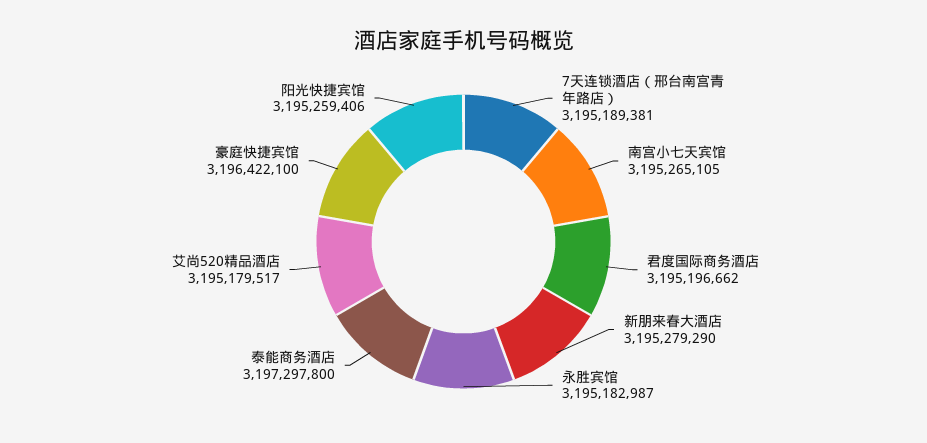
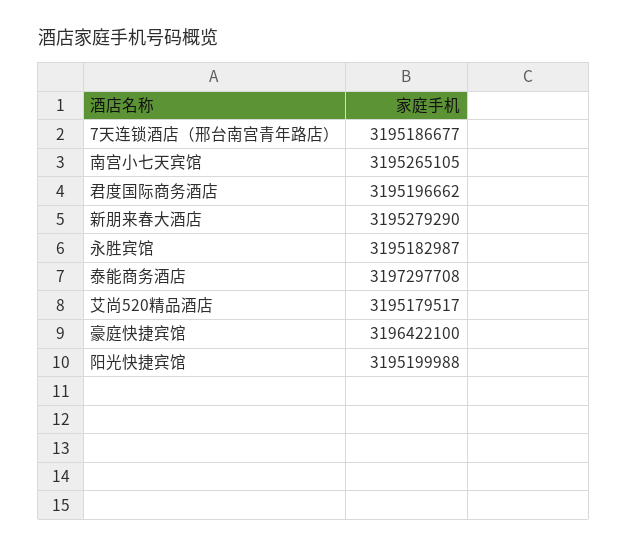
7天连锁酒店（邢台南宫青年路店）: 3195189381 -> 3195186677
泰能商务酒店: 3197297800 -> 3197297708
阳光快捷宾馆: 3195259406 -> 3195199988

